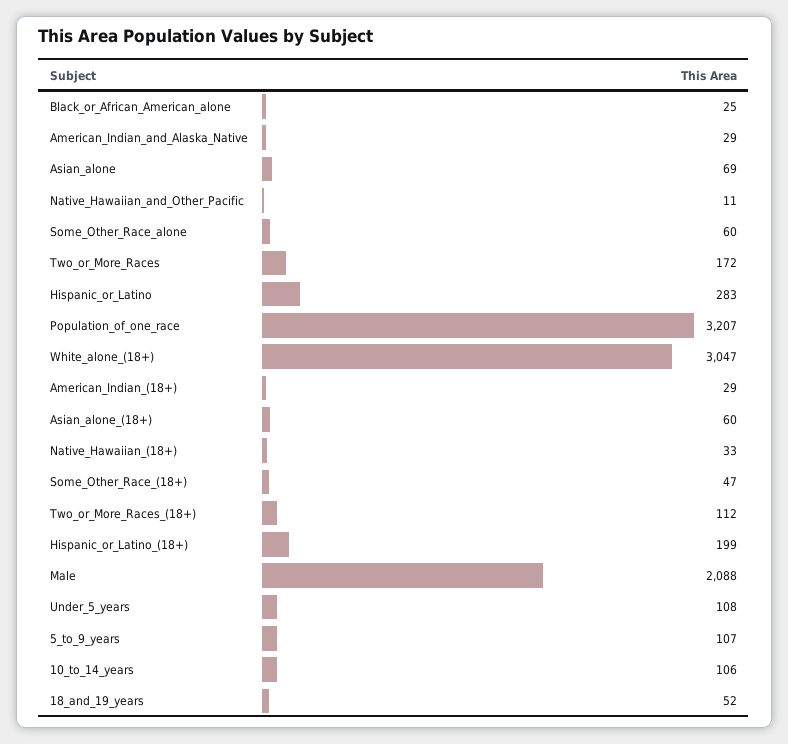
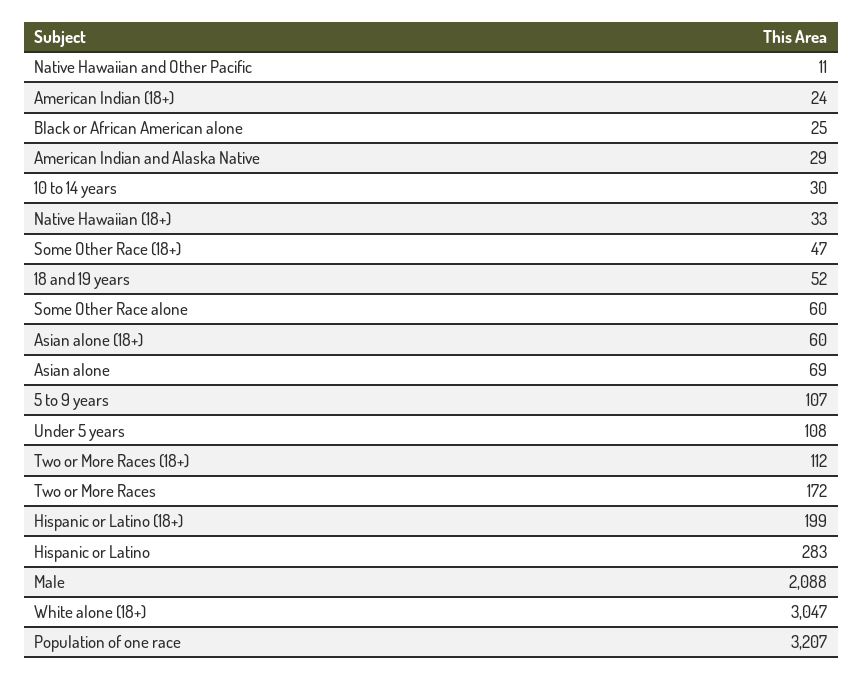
American_Indian_(18+): 29 -> 24
10_to_14_years: 106 -> 30

